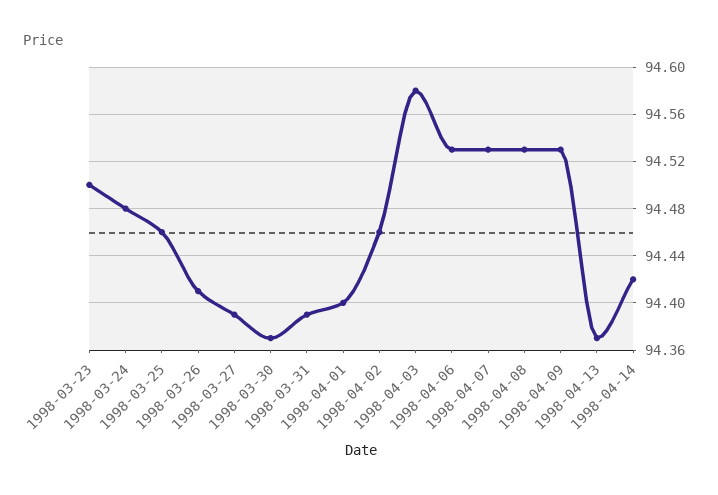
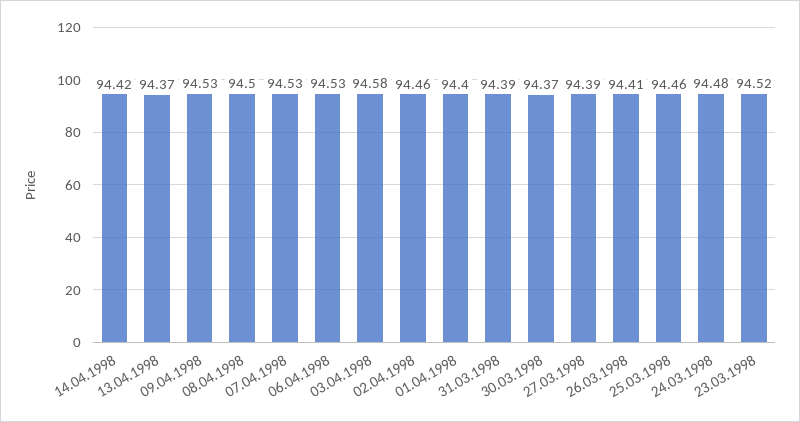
1998-03-23: 94.5 -> 94.52
1998-04-08: 94.53 -> 94.5

